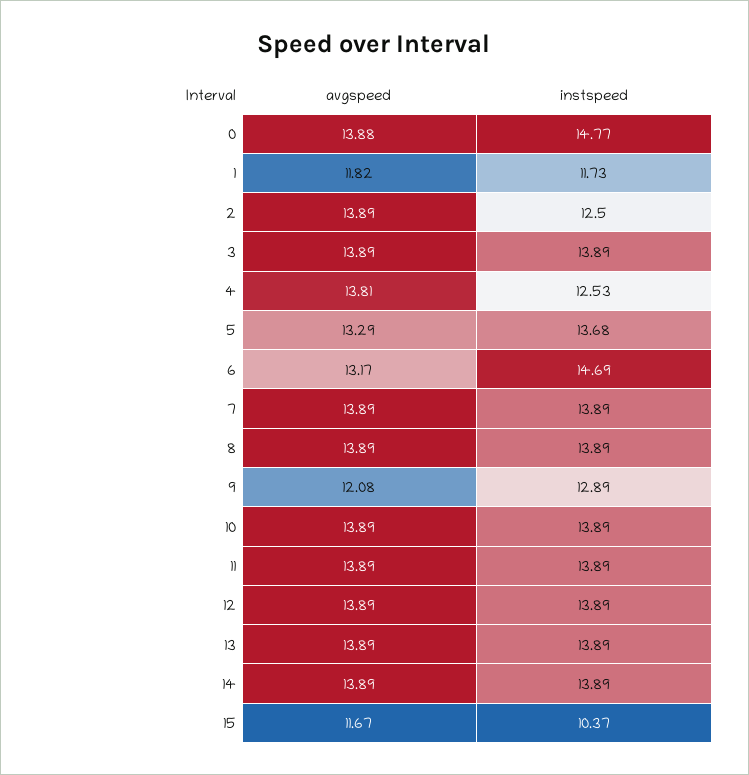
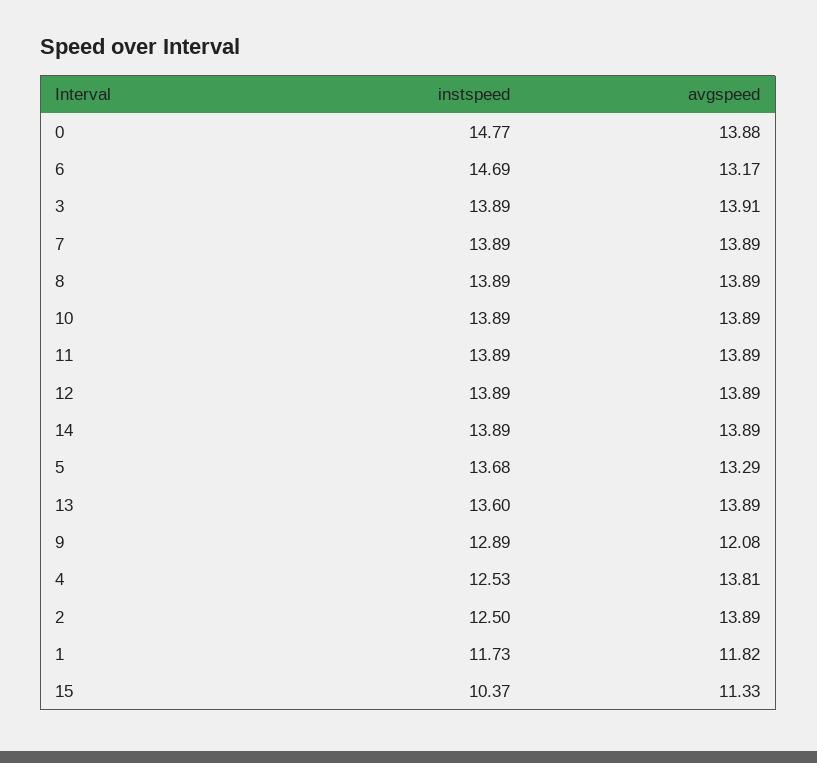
avgspeed, 3: 13.89 -> 13.91
instspeed, 13: 13.89 -> 13.6
avgspeed, 15: 11.67 -> 11.33

